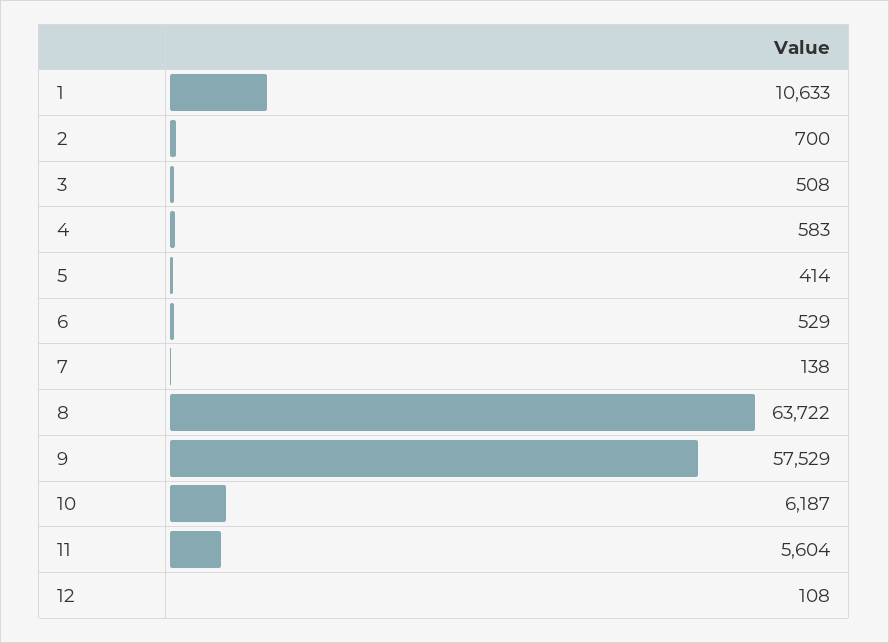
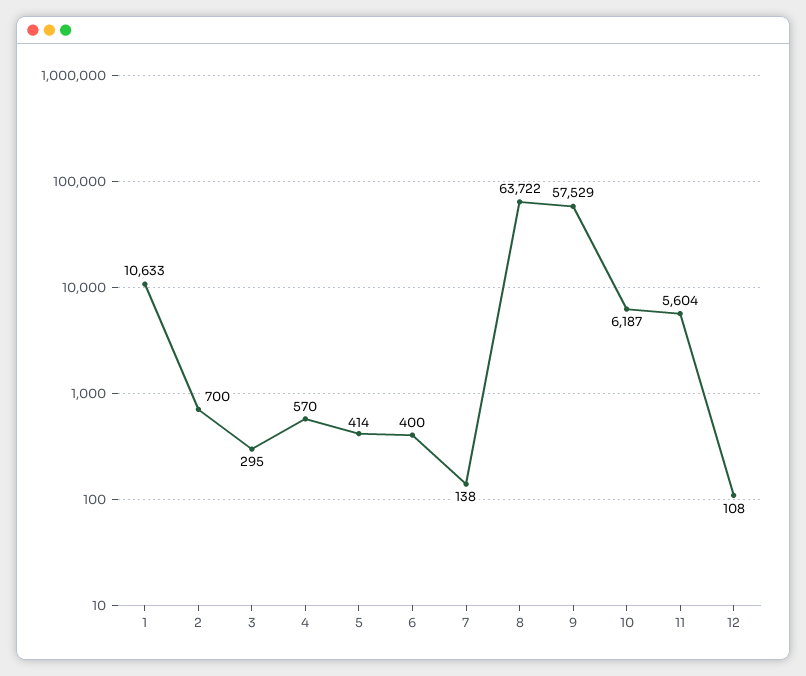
3: 508 -> 295
4: 583 -> 570
6: 529 -> 400

